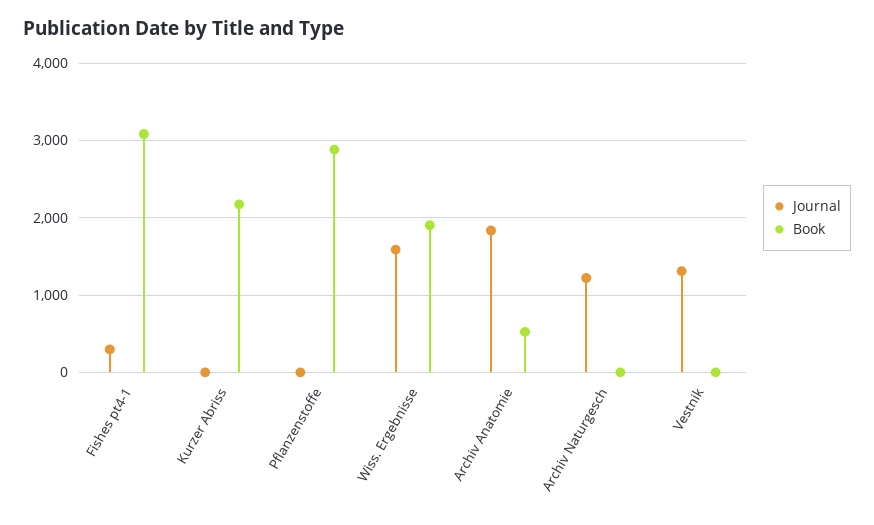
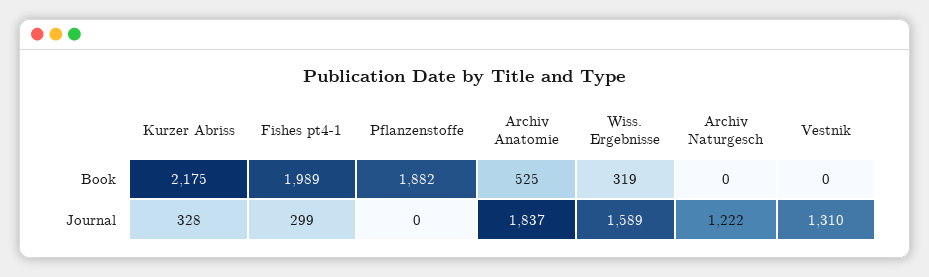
Book, Fishes pt4-1: 3100 -> 1989
Journal, Kurzer Abriss: 0 -> 328
Book, Pflanzenstoffe: 2900 -> 1882
Book, Wiss. Ergebnisse: 1900 -> 319

